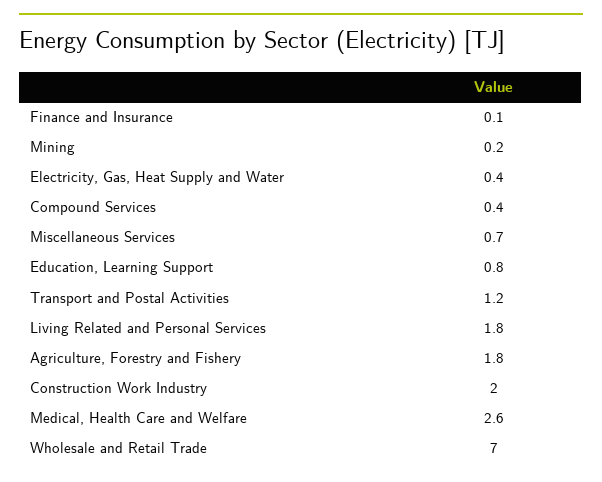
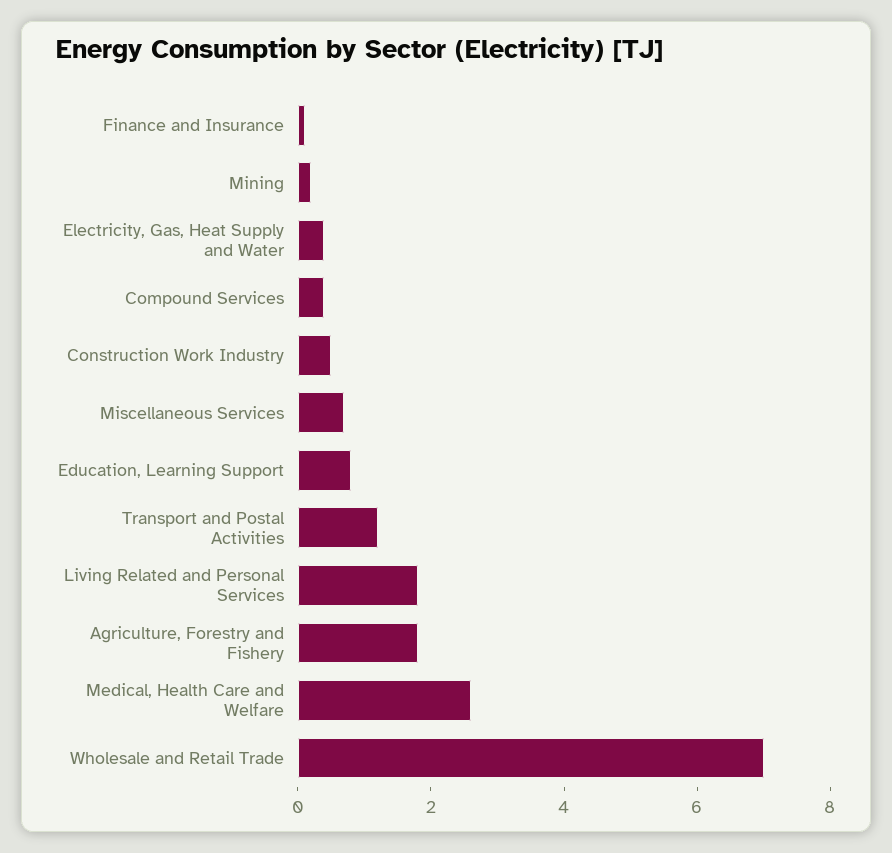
Construction Work Industry: 2 -> 0.5

